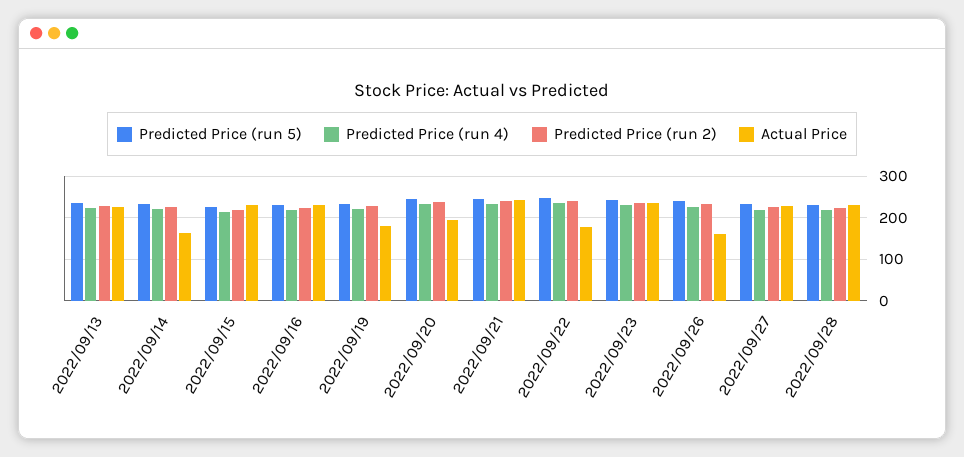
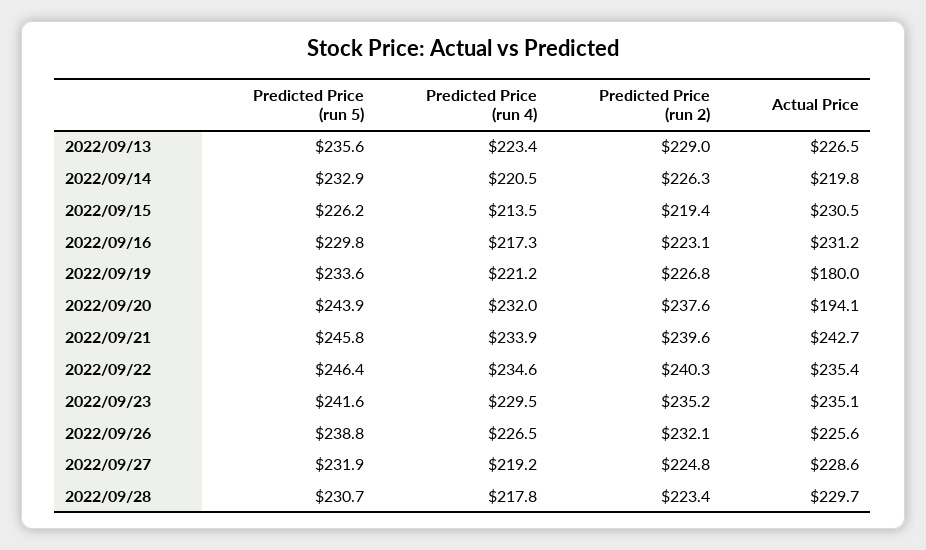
Actual Price, 2022/09/14: 160 -> 219.8
Actual Price, 2022/09/22: 180 -> 235.4
Actual Price, 2022/09/26: 160 -> 225.6

